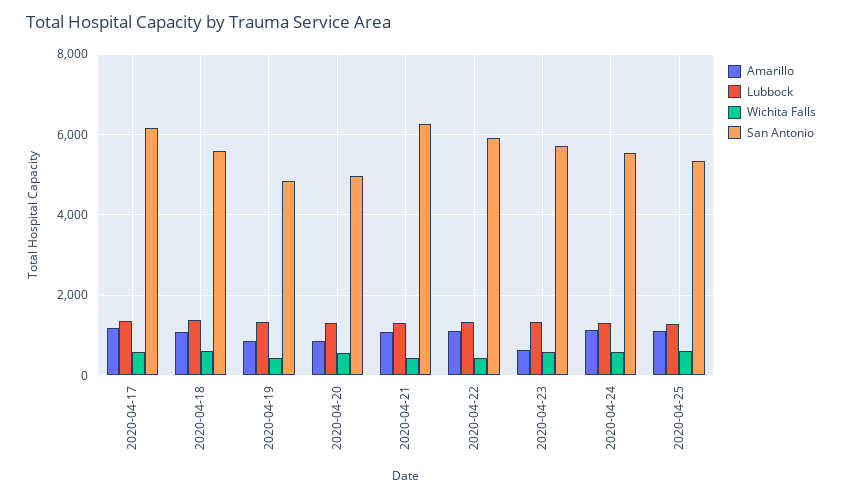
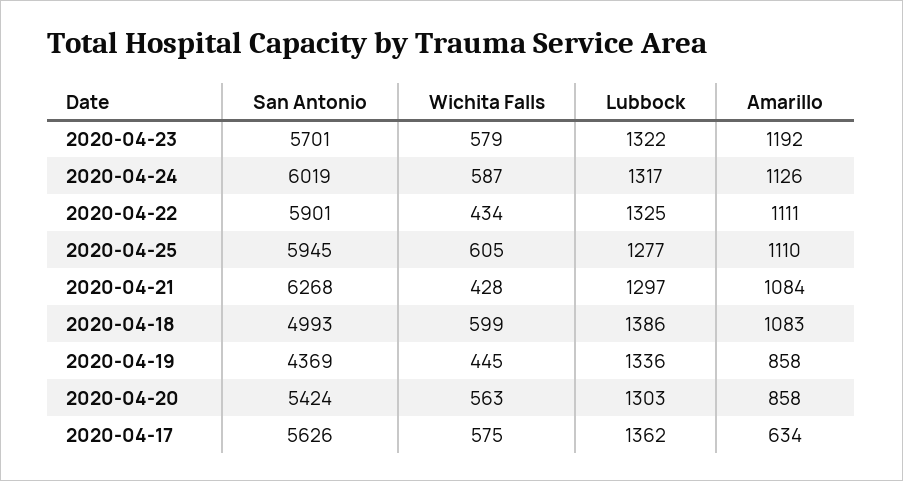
Amarillo, 2020-04-17: 1200 -> 634
San Antonio, 2020-04-17: 6200 -> 5626
San Antonio, 2020-04-18: 5600 -> 4993
San Antonio, 2020-04-19: 4800 -> 4369
San Antonio, 2020-04-20: 5000 -> 5424
Amarillo, 2020-04-23: 600 -> 1192
San Antonio, 2020-04-24: 5600 -> 6019
San Antonio, 2020-04-25: 5400 -> 5945

